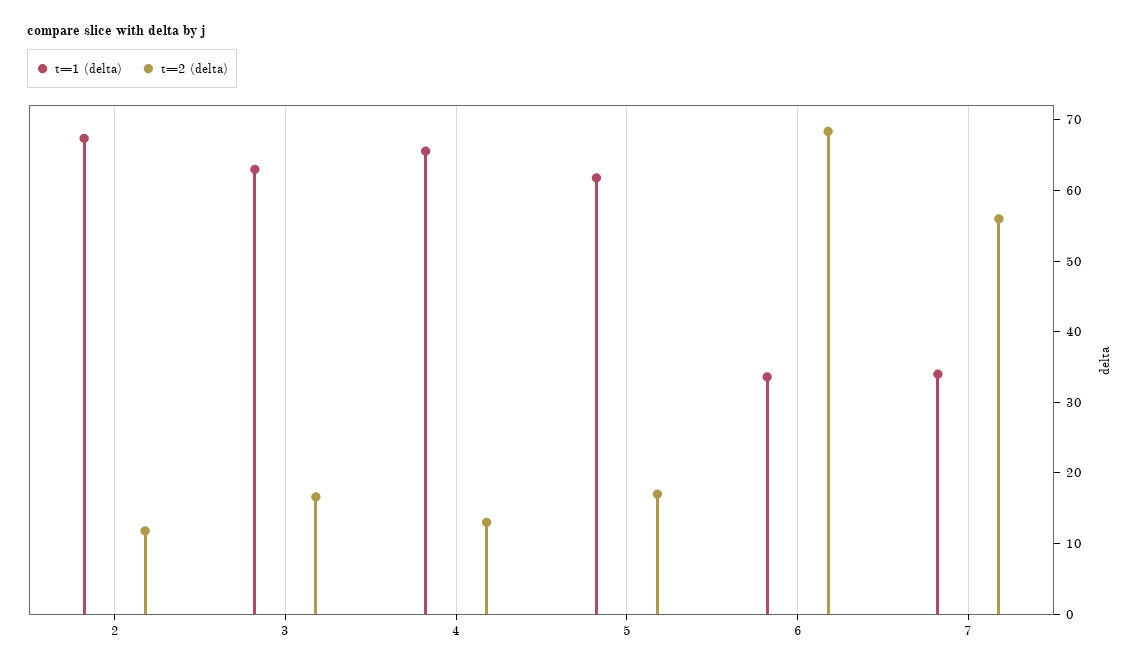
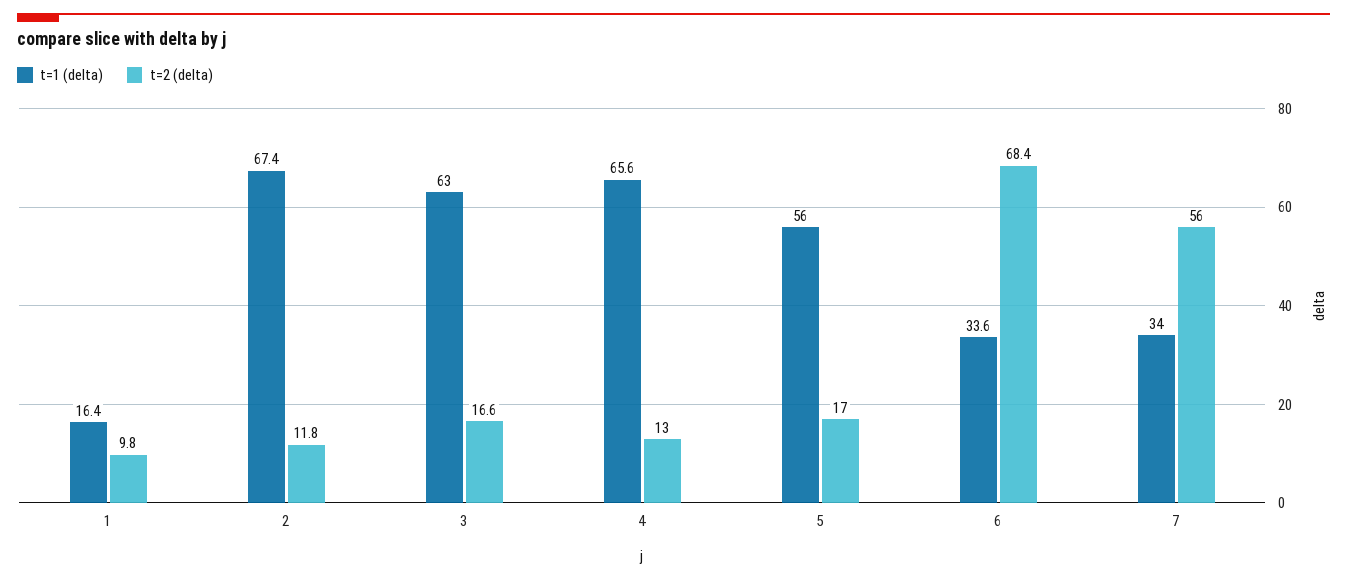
t=1 (delta), 5: 62 -> 56
t=1 (delta), 1: none -> 16.4
t=2 (delta), 1: none -> 9.8

